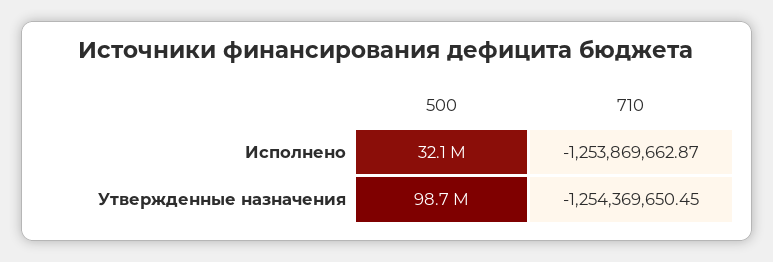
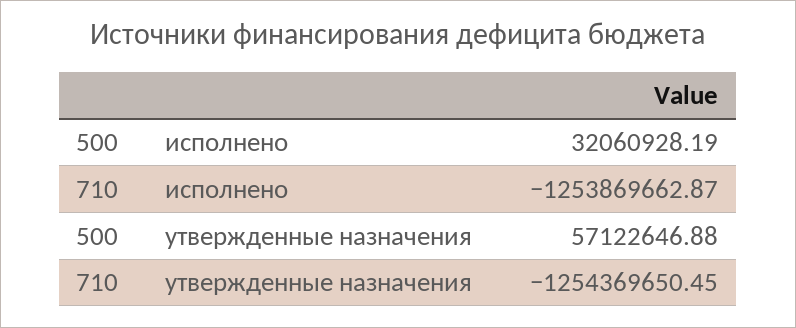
500, Утвержденные назначения: 98700000 -> 57122646.88

